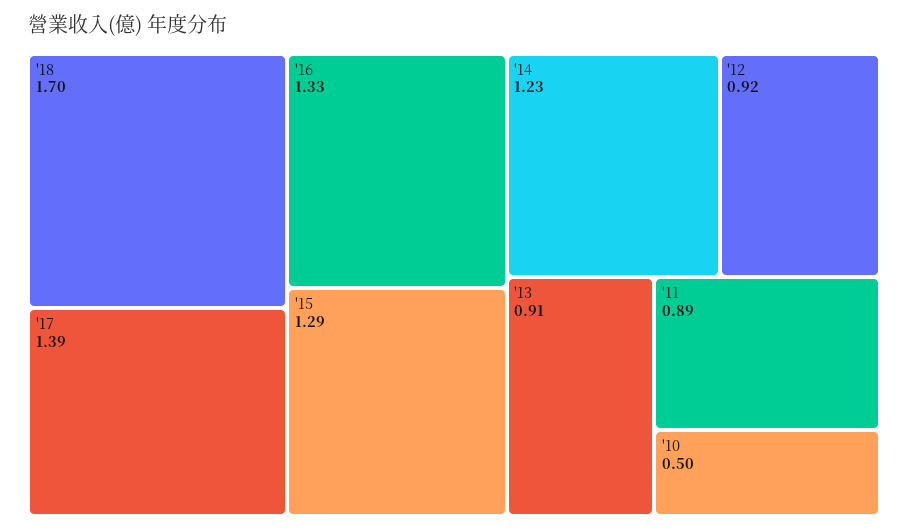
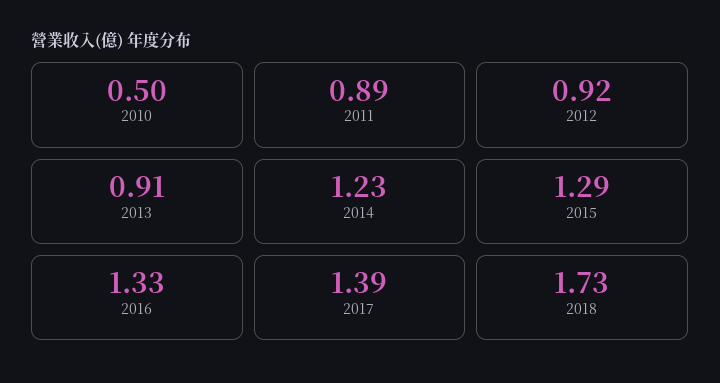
'18: 1.7 -> 1.73

